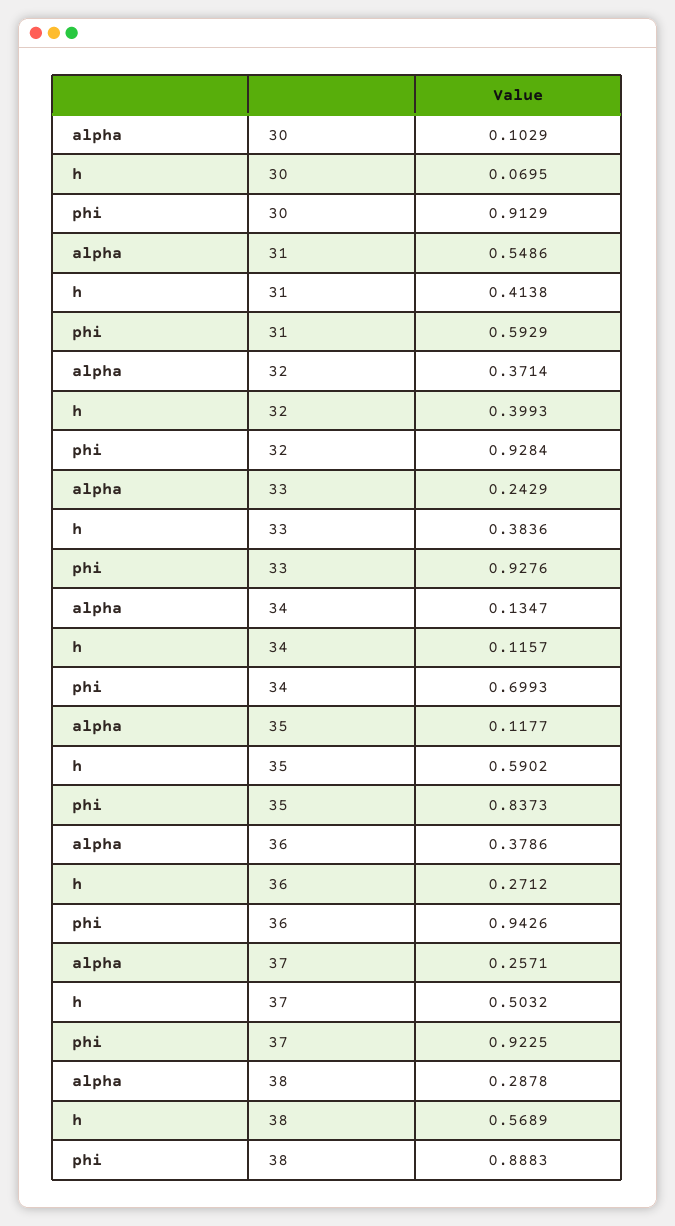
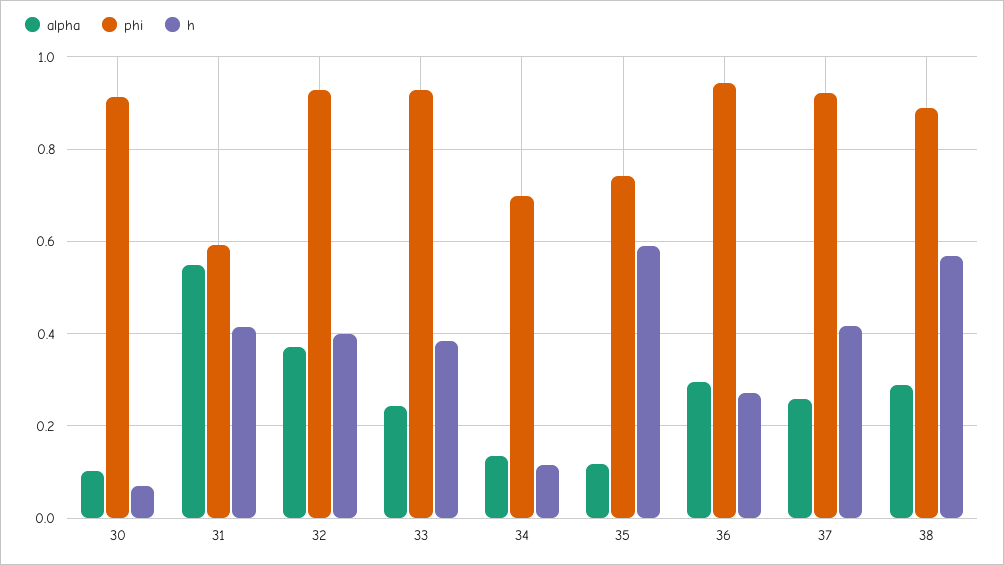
phi, 35: 0.8373 -> 0.74
alpha, 36: 0.3786 -> 0.3
h, 37: 0.5032 -> 0.42

